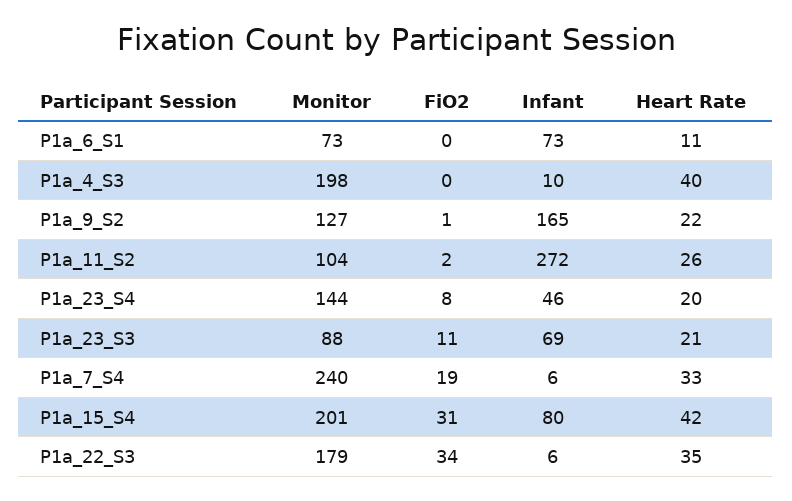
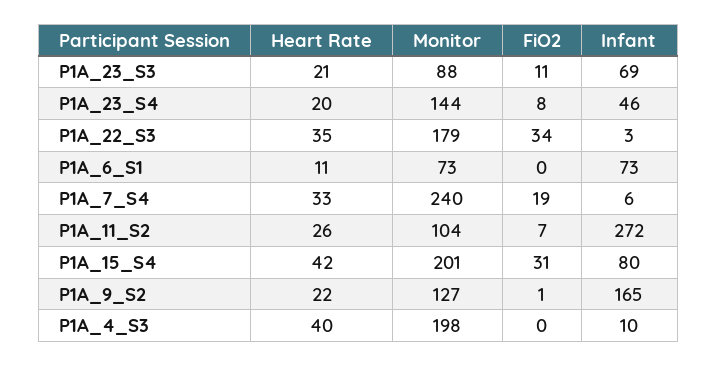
FiO2, P1a_11_S2: 2 -> 7
Infant, P1a_22_S3: 6 -> 3

